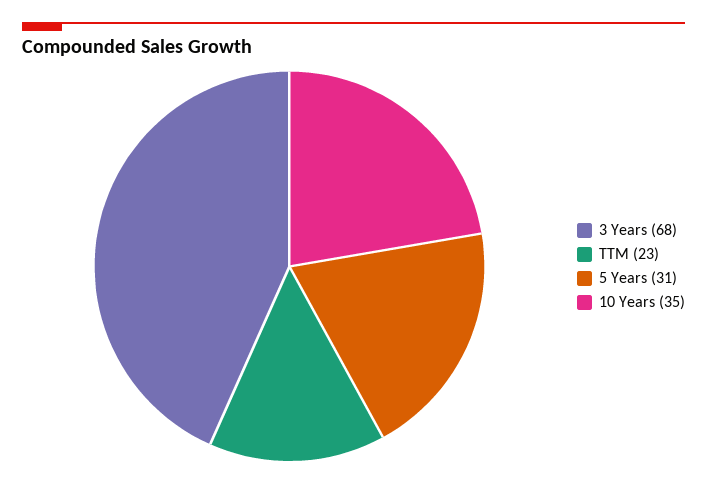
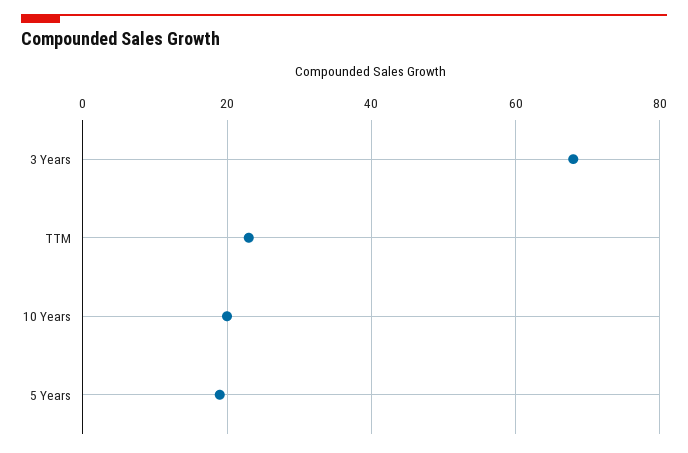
5 Years: 31 -> 20
10 Years: 35 -> 20

